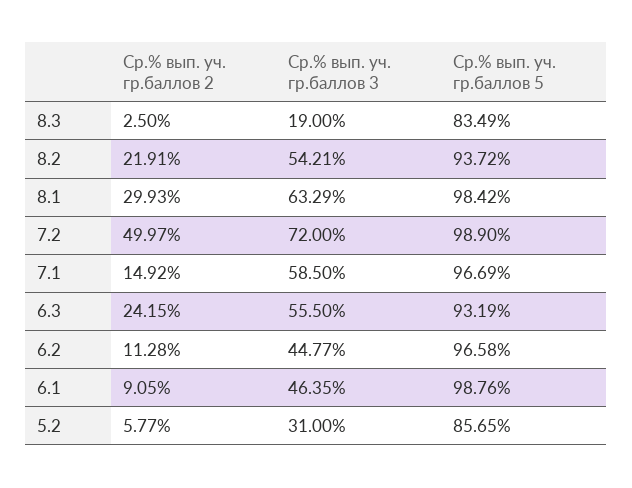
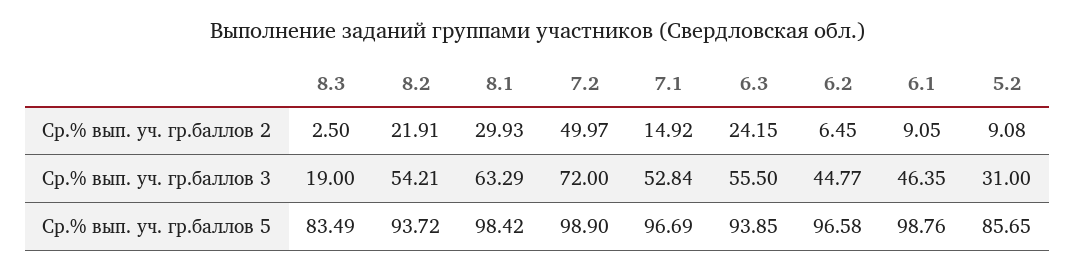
Ср.% вып. уч. гр.баллов 3, 7.1: 58.5 -> 52.84
Ср.% вып. уч. гр.баллов 5, 6.3: 93.19 -> 93.85
Ср.% вып. уч. гр.баллов 2, 6.2: 11.28 -> 6.45
Ср.% вып. уч. гр.баллов 2, 5.2: 5.77 -> 9.08

